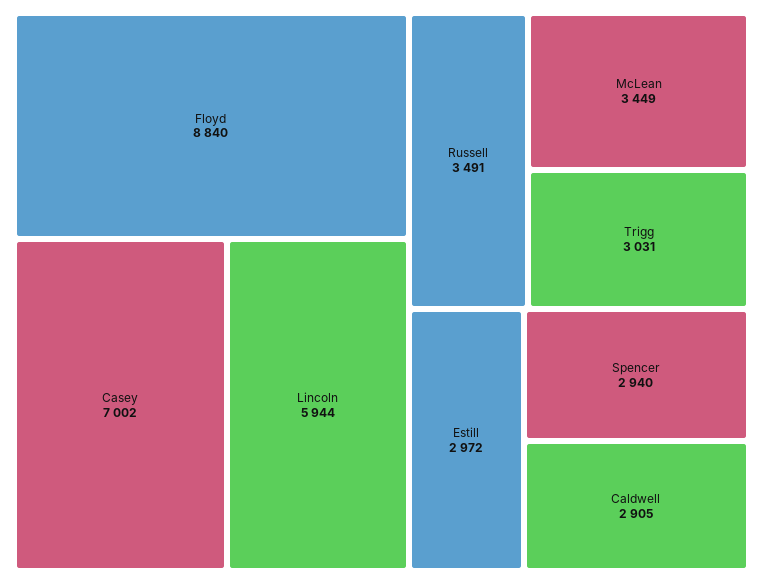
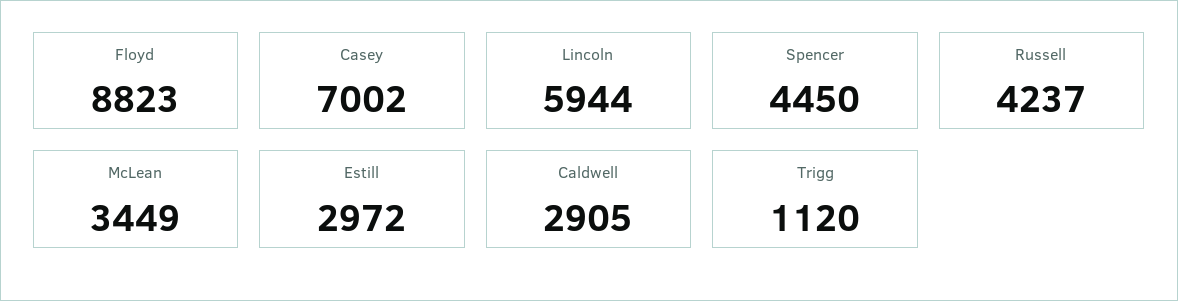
Floyd: 8840 -> 8823
Russell: 3491 -> 4237
Trigg: 3031 -> 1120
Spencer: 2940 -> 4450

